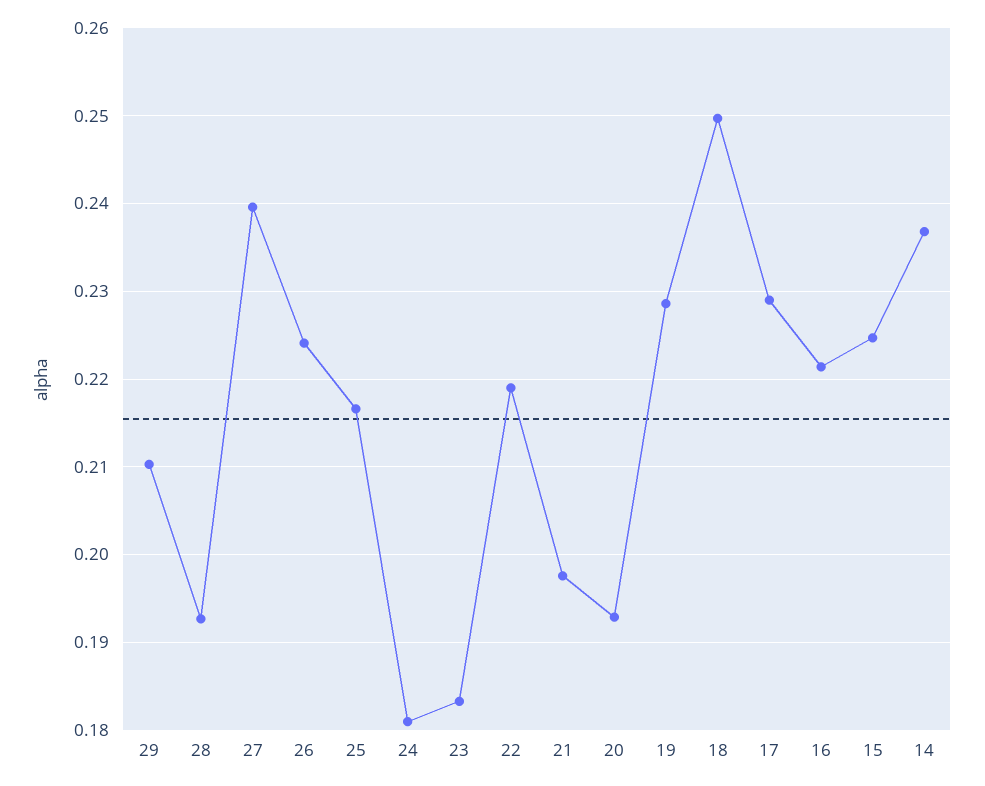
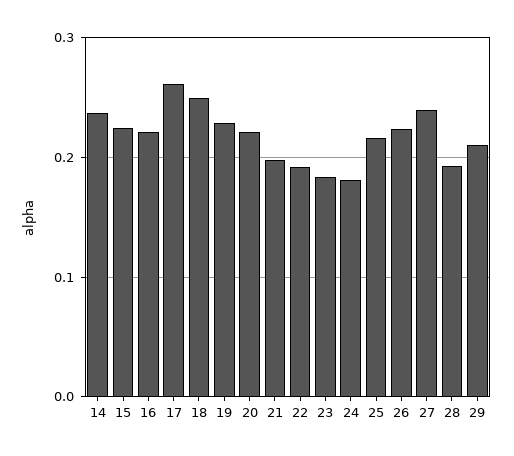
22: 0.219 -> 0.19
20: 0.193 -> 0.22
17: 0.229 -> 0.26

